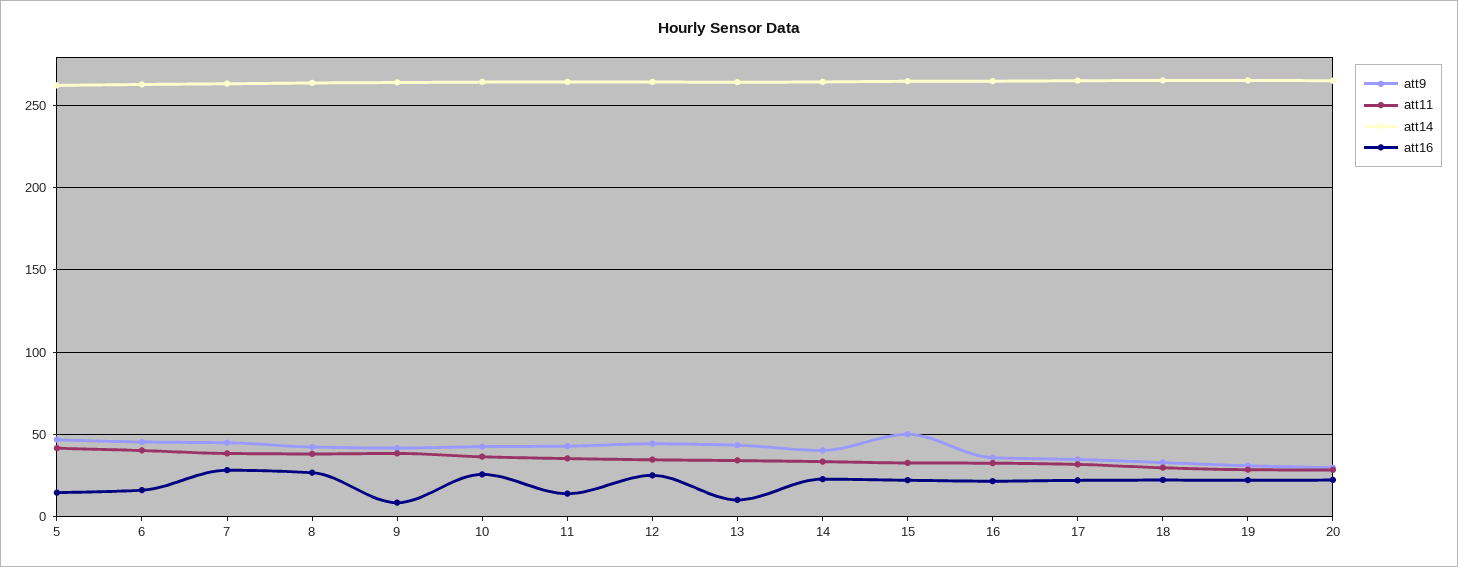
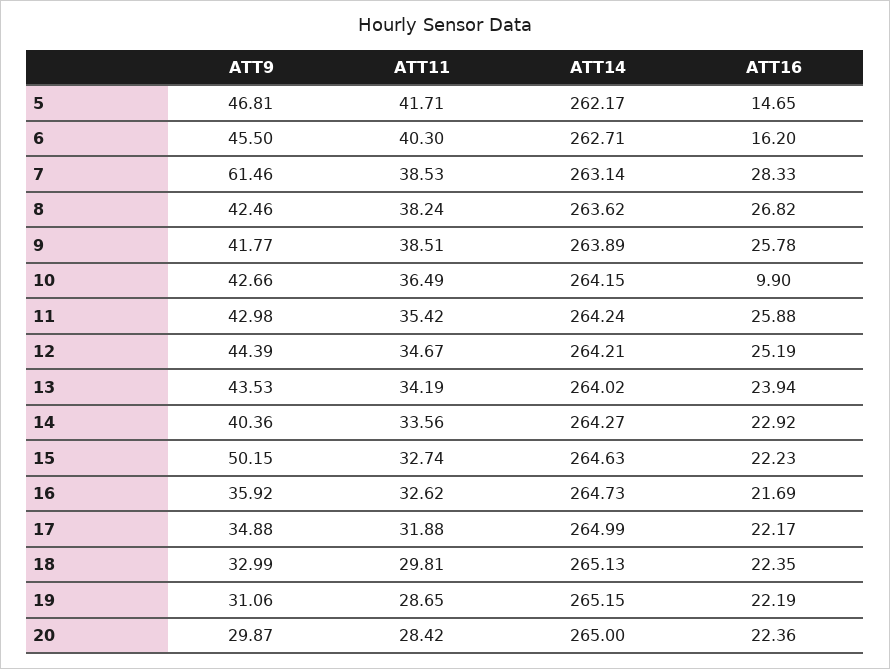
att9, 7: 45 -> 61.46
att16, 9: 10 -> 25.78
att16, 10: 25 -> 9.9
att16, 11: 15 -> 25.88
att16, 13: 10 -> 23.94

